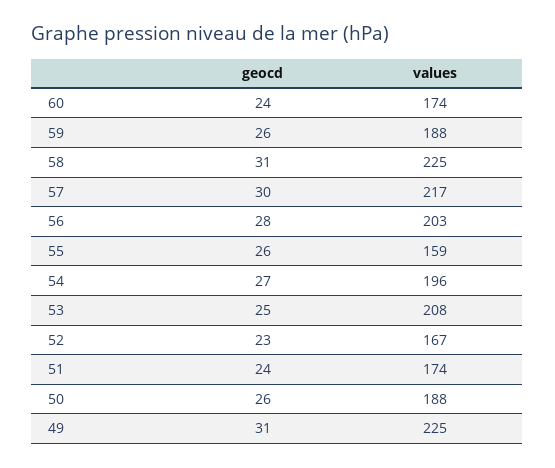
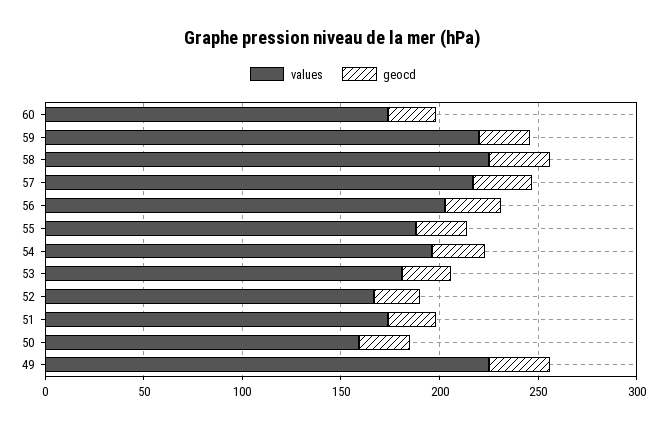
values, 59: 188 -> 220
values, 55: 159 -> 190
values, 53: 208 -> 180
values, 50: 188 -> 160

